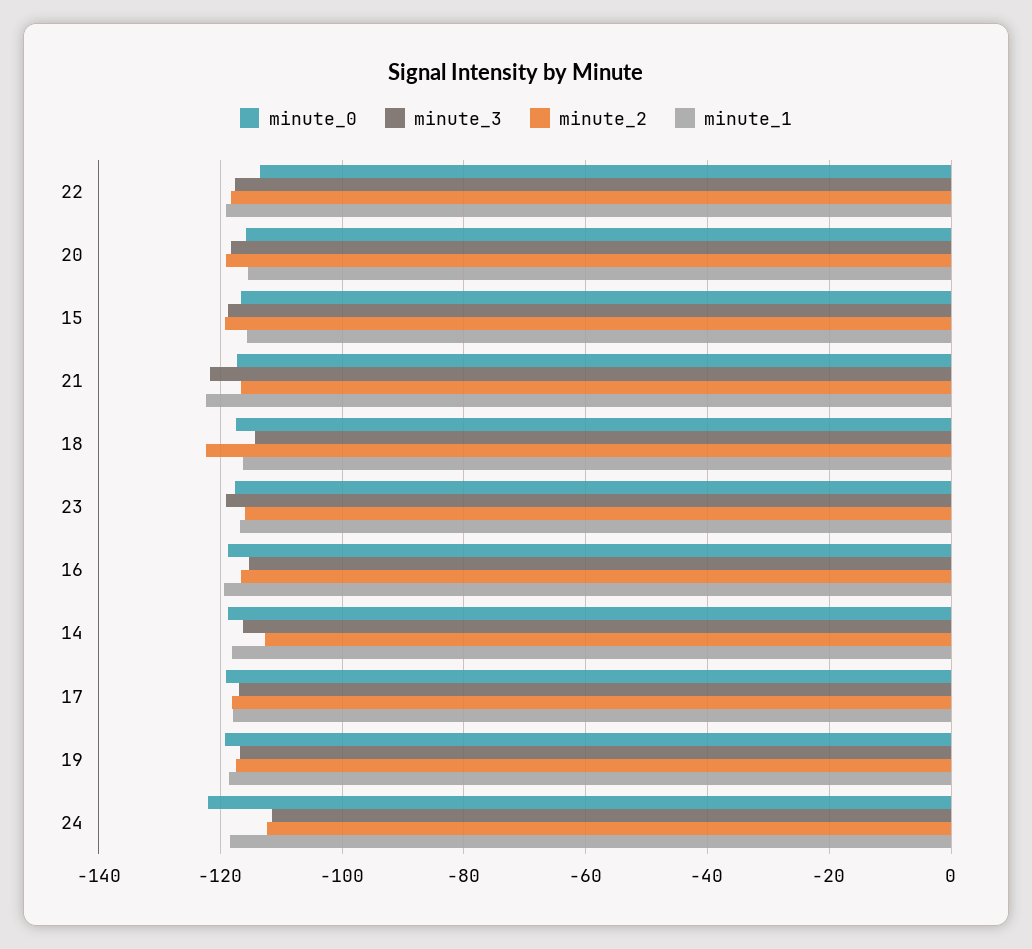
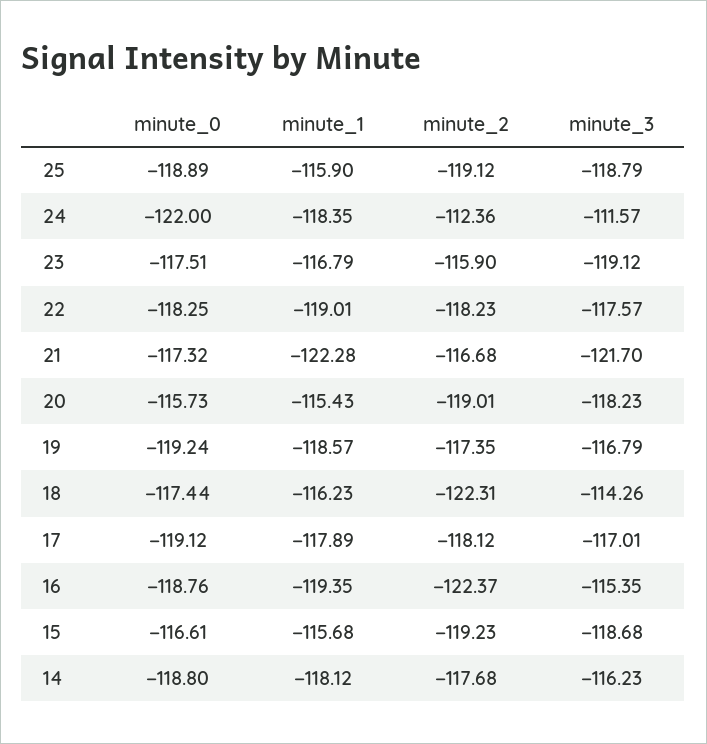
minute_0, 22: -114 -> -118.25
minute_2, 16: -116 -> -122.37
minute_2, 14: -112 -> -117.68
minute_0, 25: none -> -118.89
minute_1, 25: none -> -115.9
minute_2, 25: none -> -119.12
minute_3, 25: none -> -118.79

